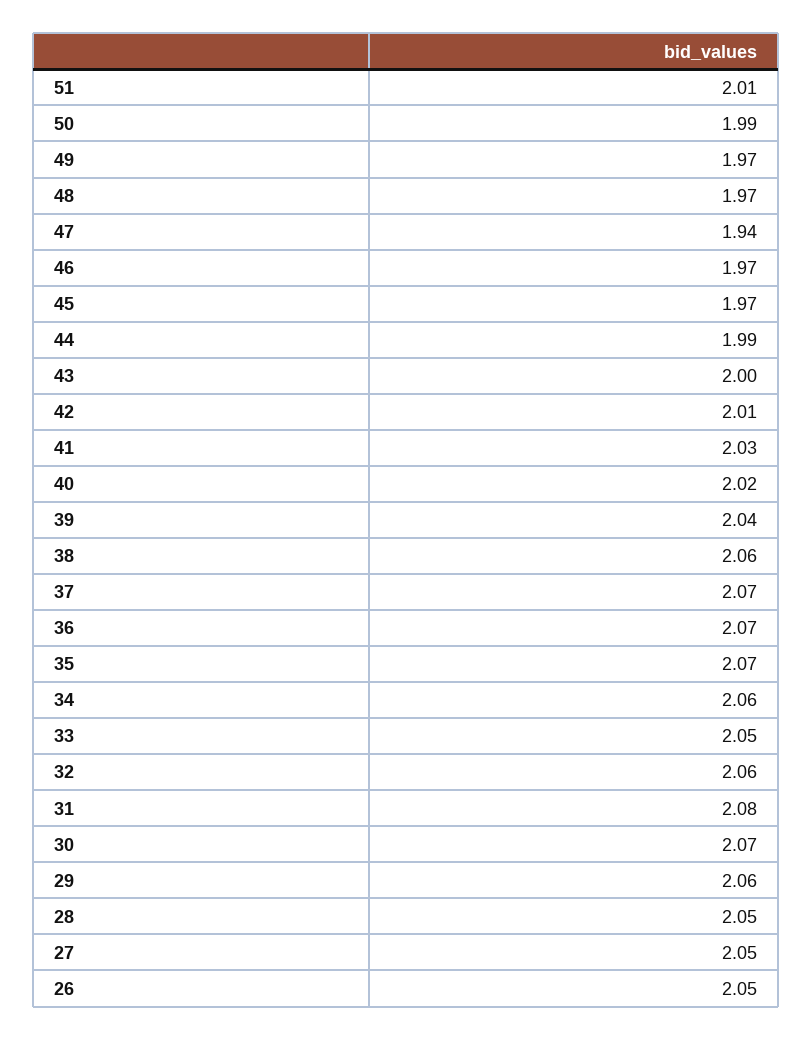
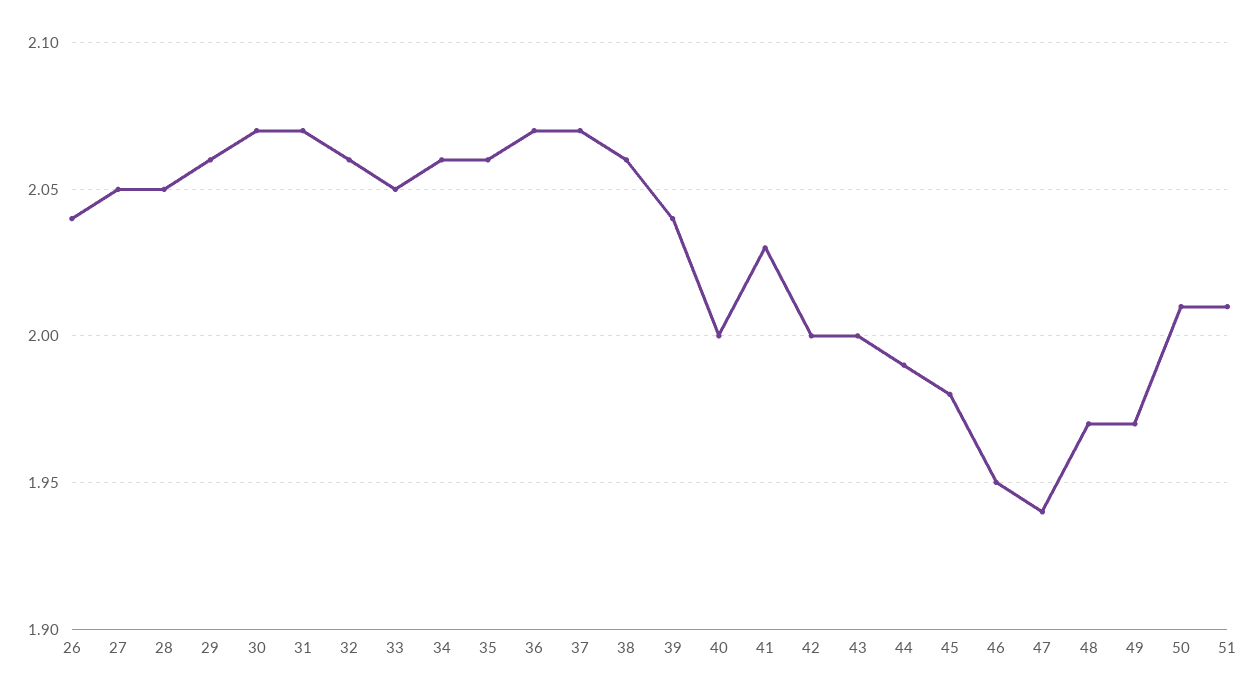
50: 1.99 -> 2.01
46: 1.97 -> 1.95
45: 1.97 -> 1.98
42: 2.01 -> 2
40: 2.02 -> 2
35: 2.07 -> 2.06
31: 2.08 -> 2.07
26: 2.05 -> 2.04

